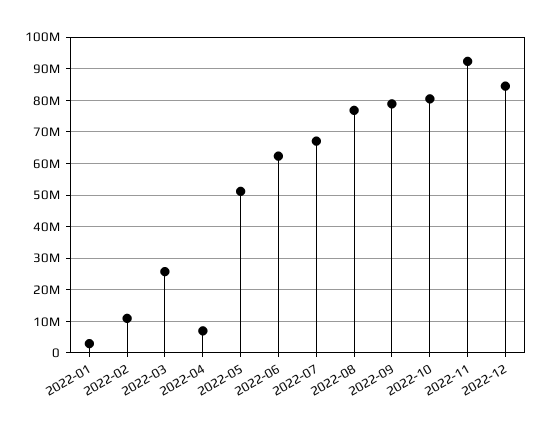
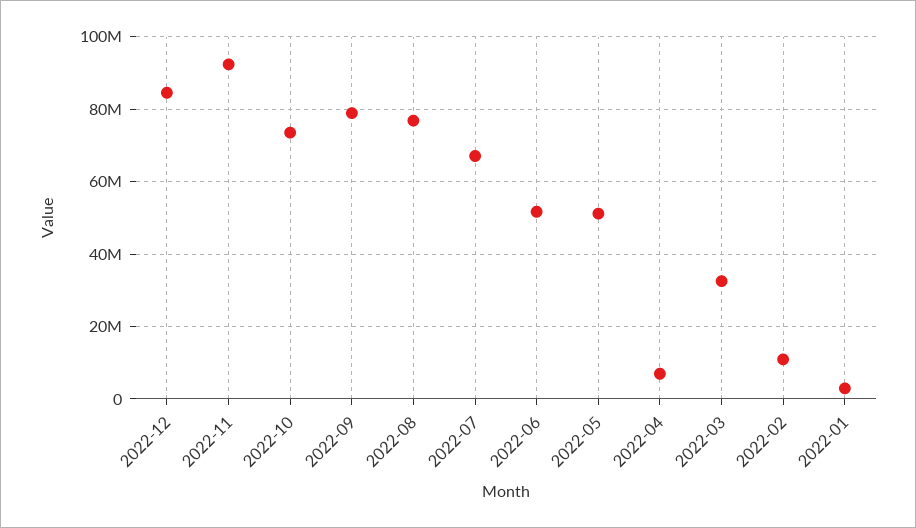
2022-03: 26000000 -> 32000000
2022-06: 62000000 -> 52000000
2022-10: 80000000 -> 74000000

